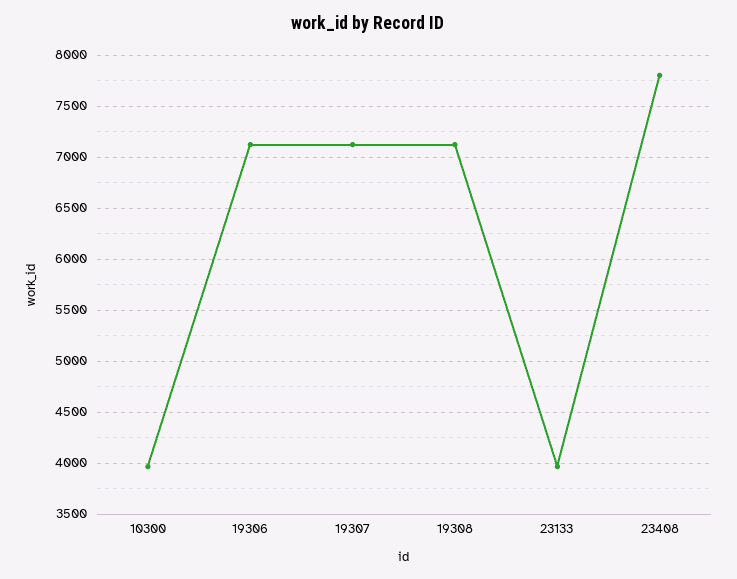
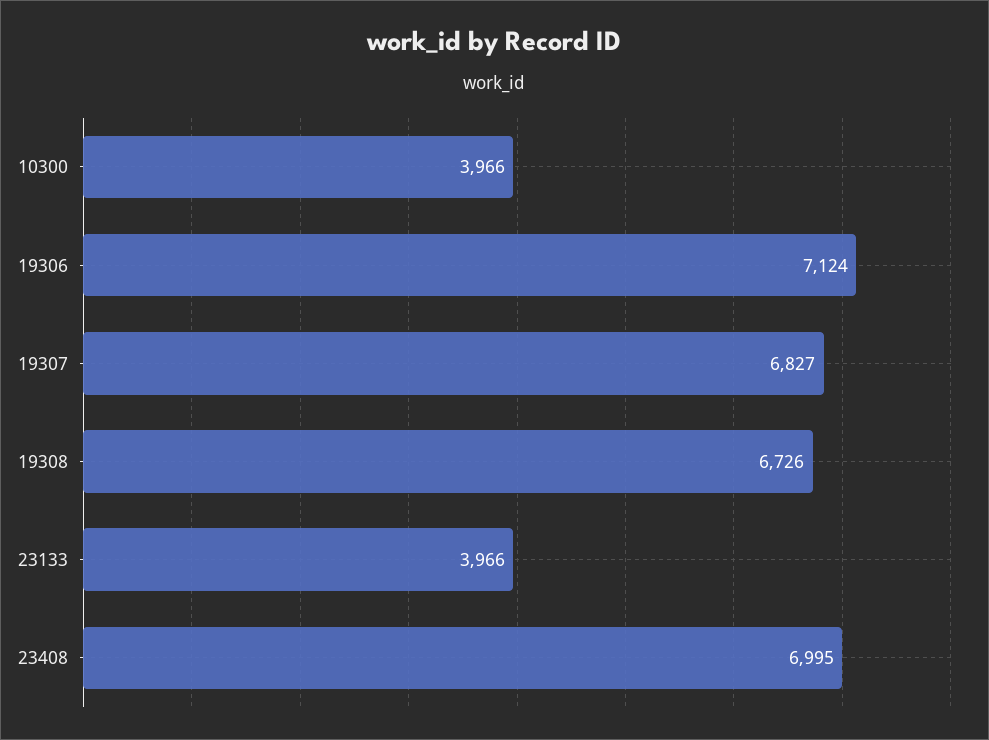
19307: 7100 -> 6827
19308: 7100 -> 6726
23408: 7800 -> 6995

